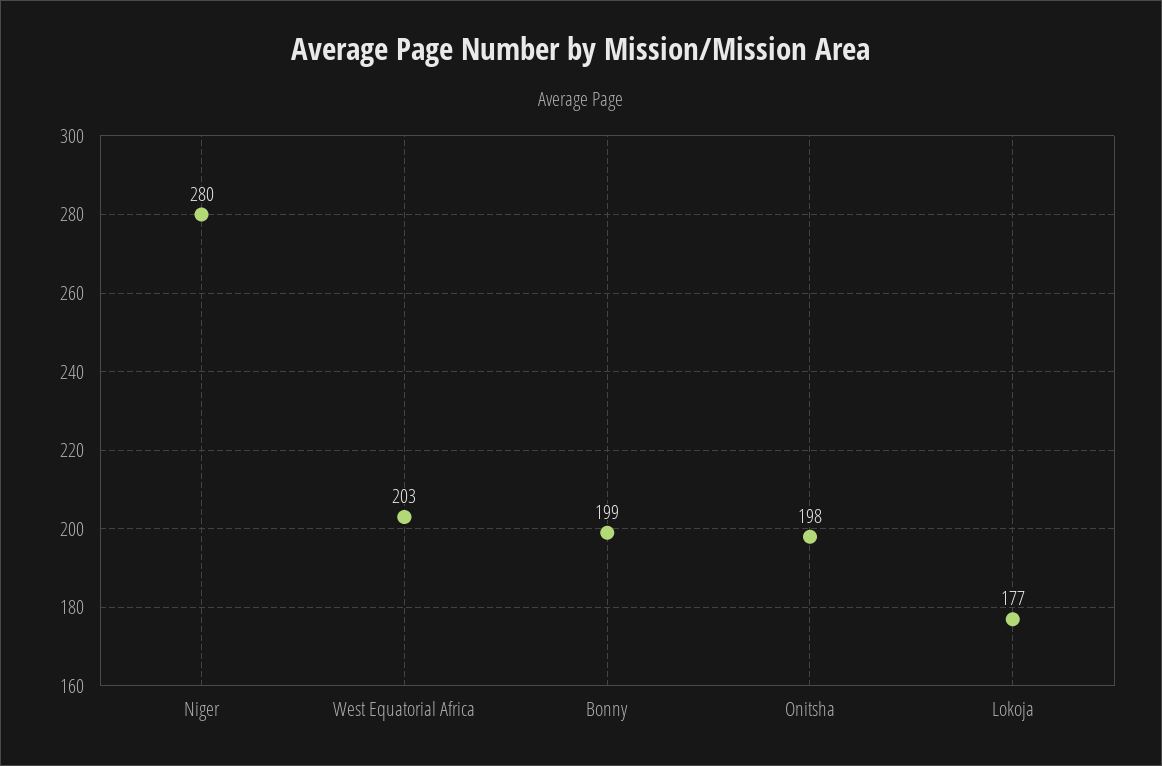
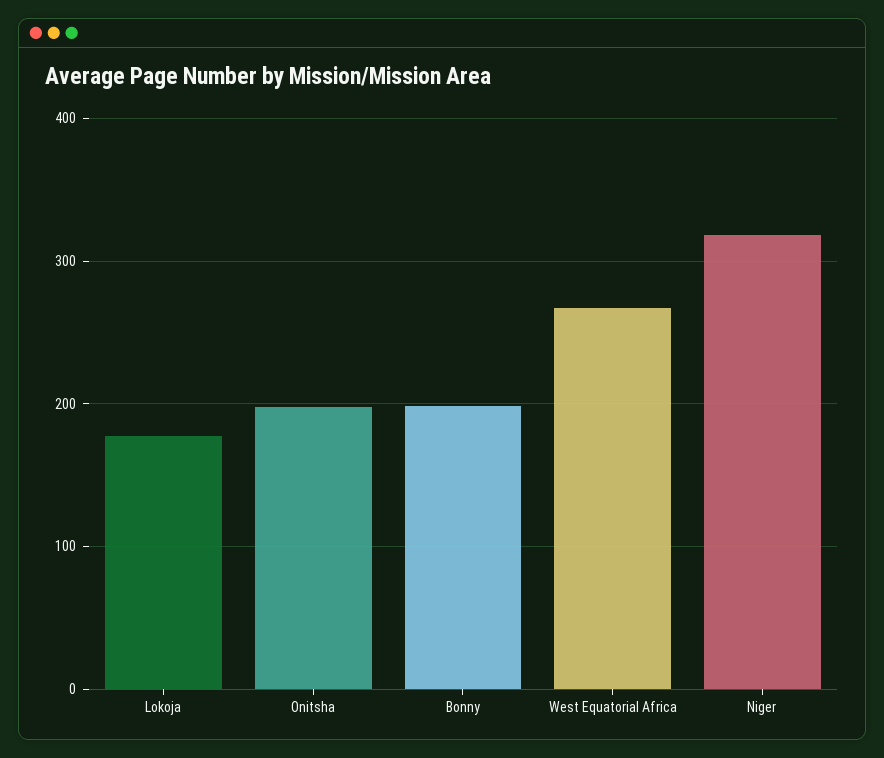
Niger: 280 -> 320
West Equatorial Africa: 203 -> 270

